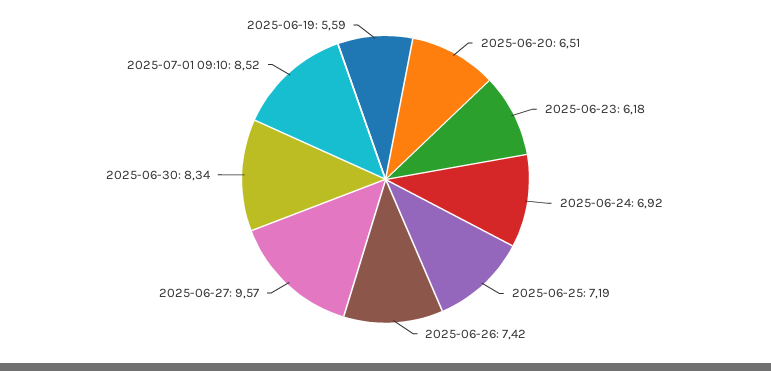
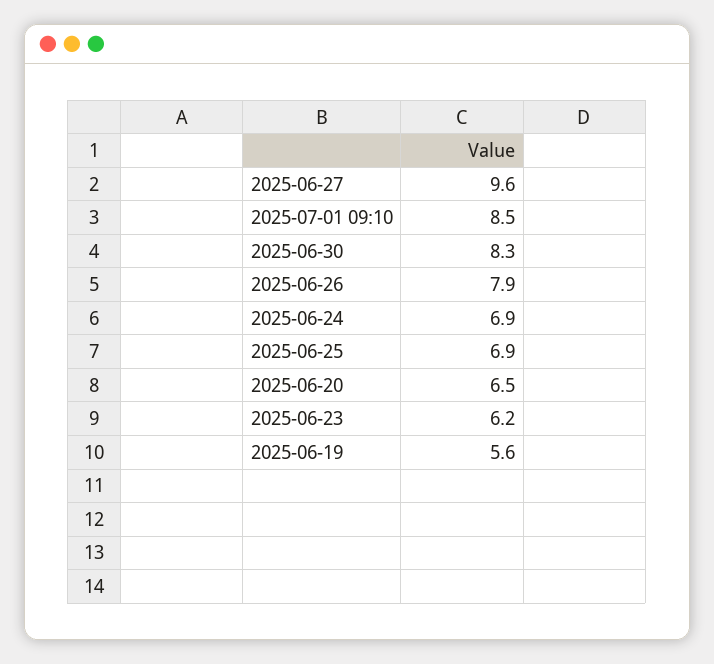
2025-06-25: 7.19 -> 6.9
2025-06-26: 7.42 -> 7.9

